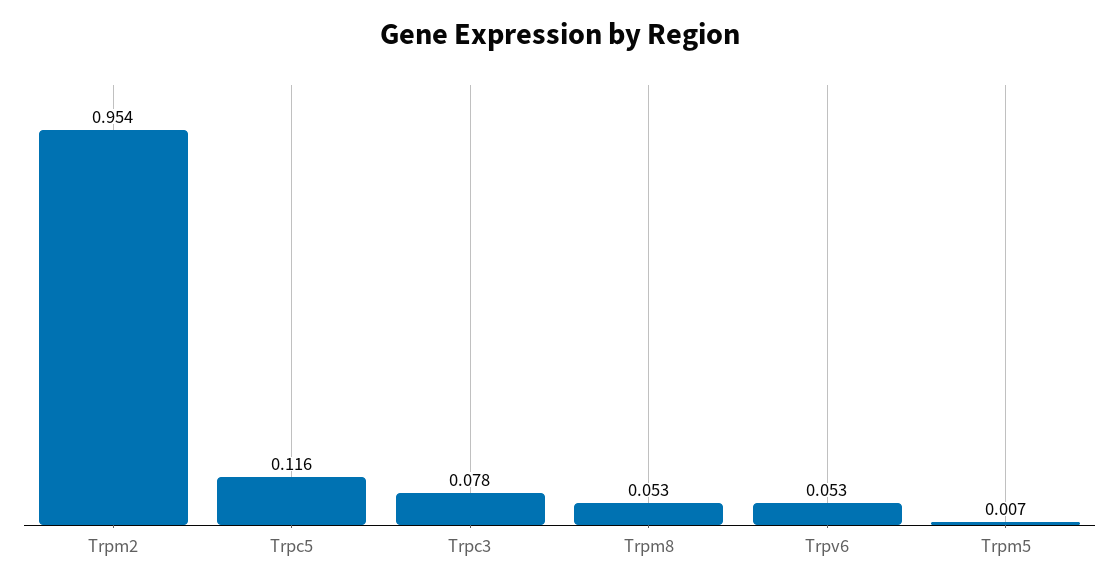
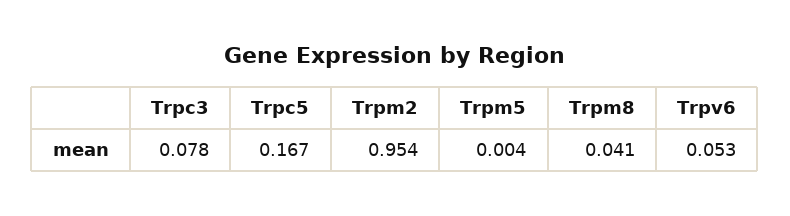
Trpc5: 0.116 -> 0.167
Trpm8: 0.053 -> 0.041
Trpm5: 0.007 -> 0.004

